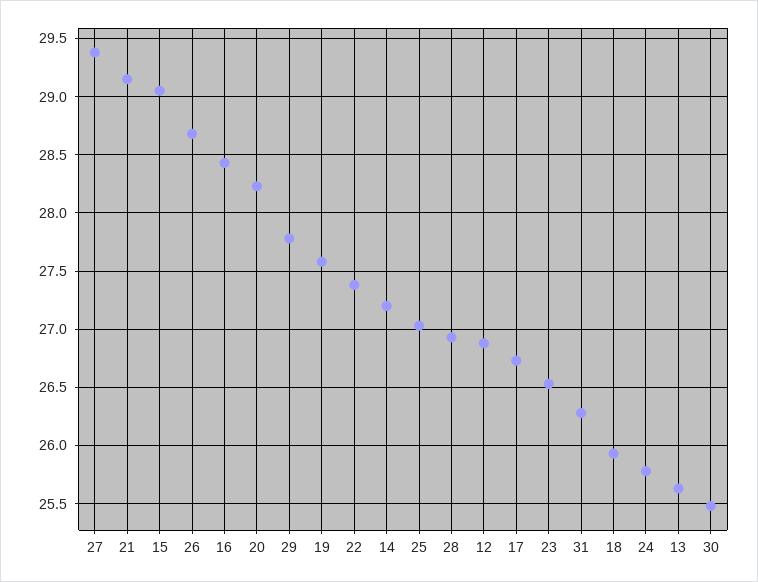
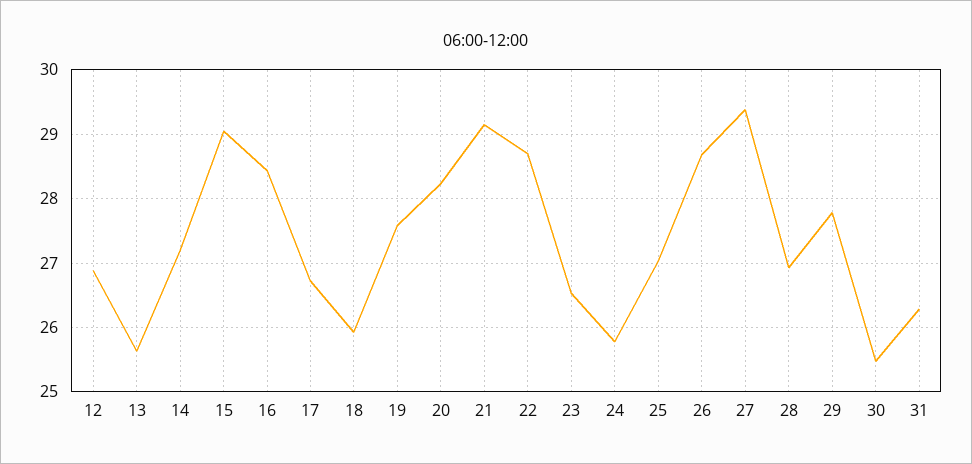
22: 27.4 -> 28.7

